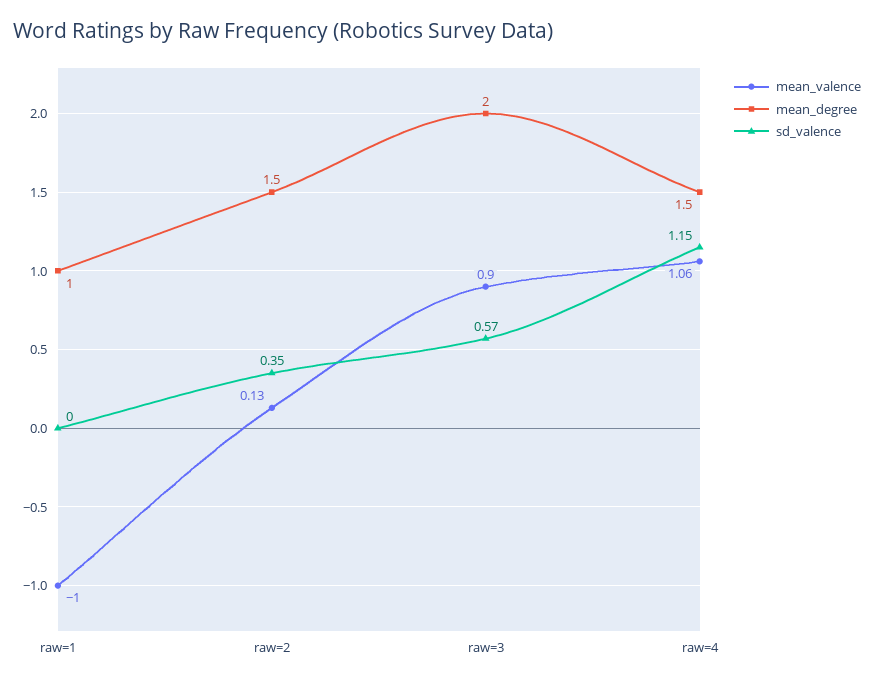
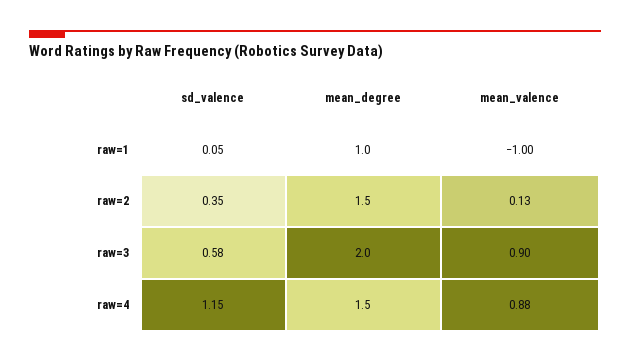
sd_valence, raw=1: 0 -> 0.05
sd_valence, raw=3: 0.57 -> 0.58
mean_valence, raw=4: 1.06 -> 0.88

